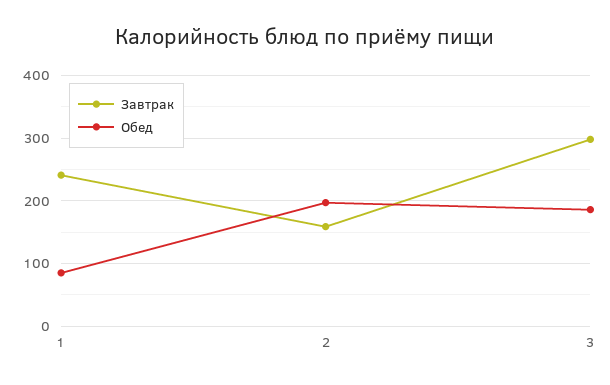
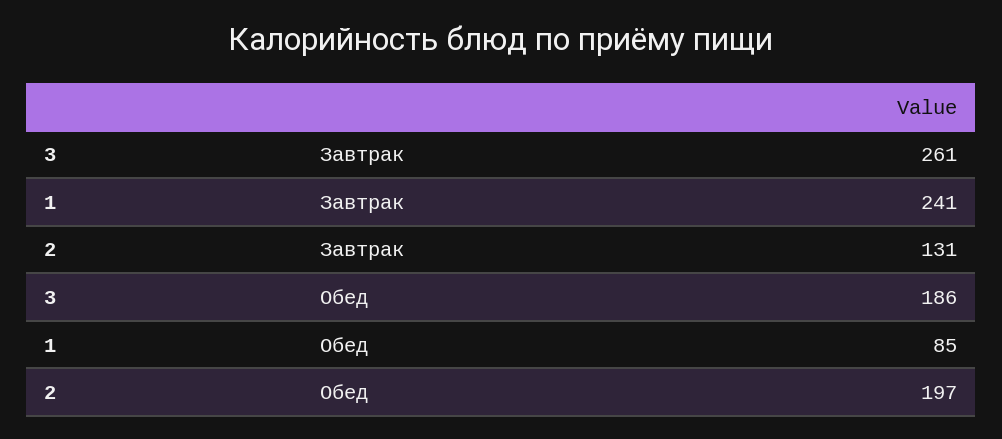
Завтрак, 2: 160 -> 131
Завтрак, 3: 300 -> 261

